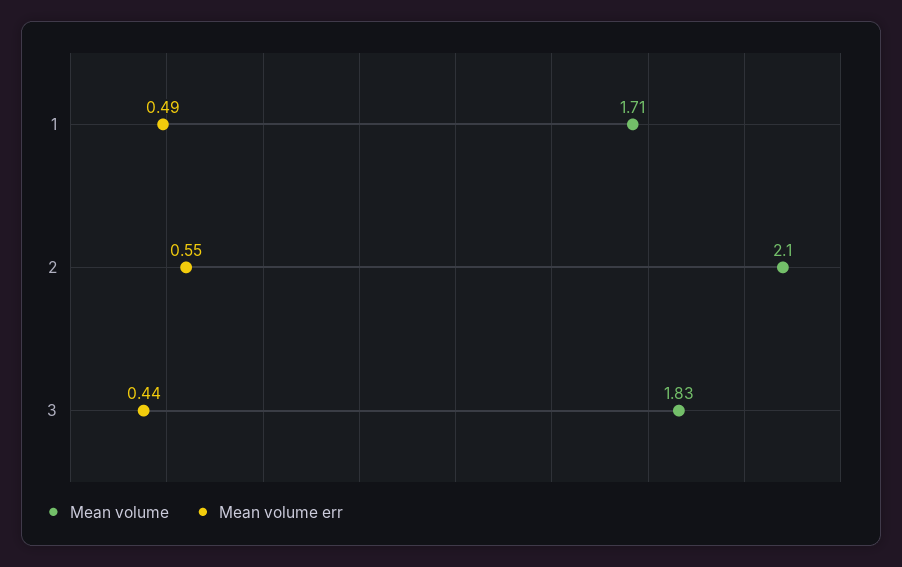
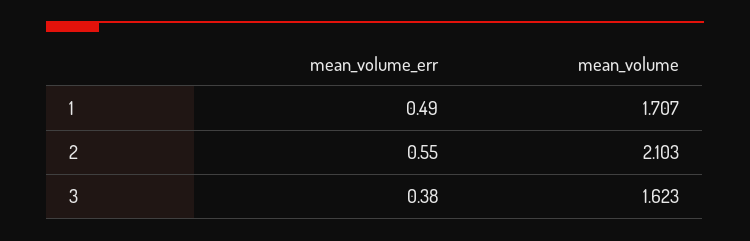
Mean volume, 3: 1.83 -> 1.623
Mean volume err, 3: 0.44 -> 0.38

